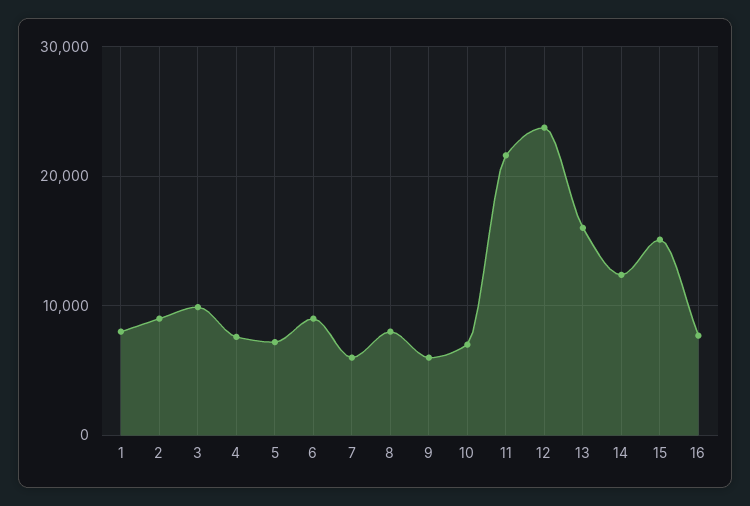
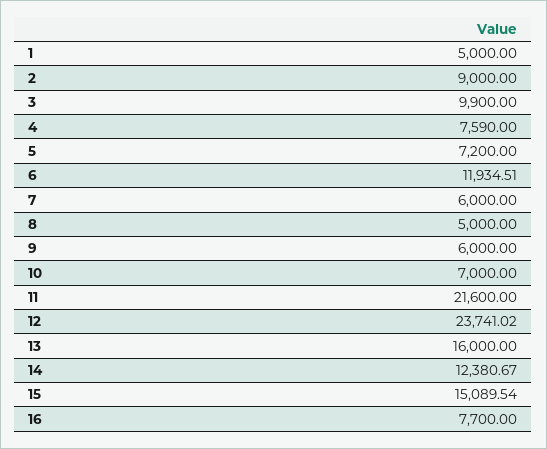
1: 8000 -> 5000
6: 9000 -> 11934.51
8: 8000 -> 5000

